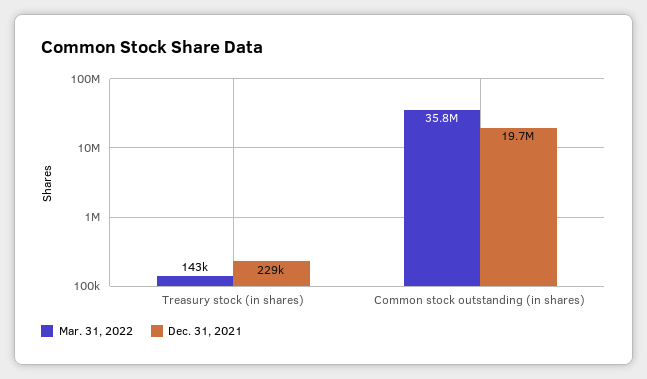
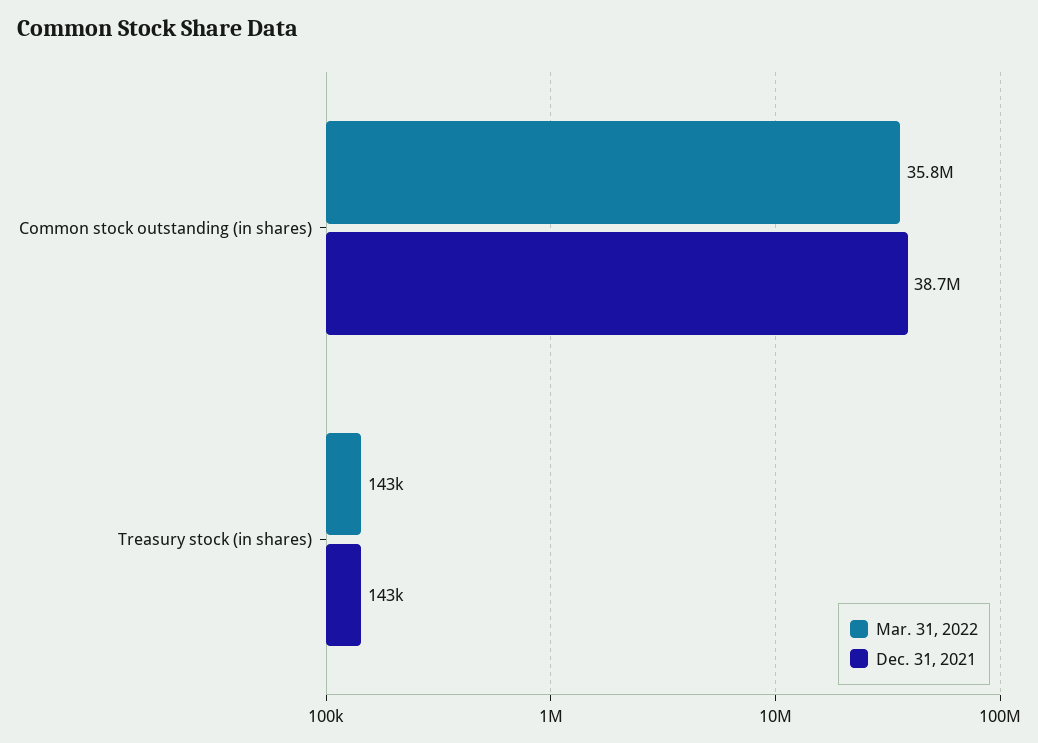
Dec. 31, 2021, Treasury stock (in shares): 229000 -> 143000
Dec. 31, 2021, Common stock outstanding (in shares): 19700000 -> 38700000

